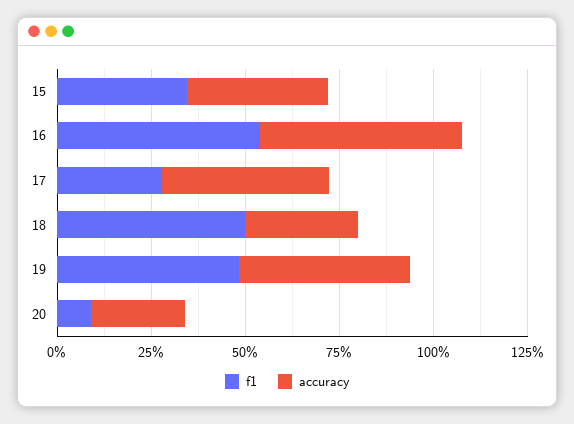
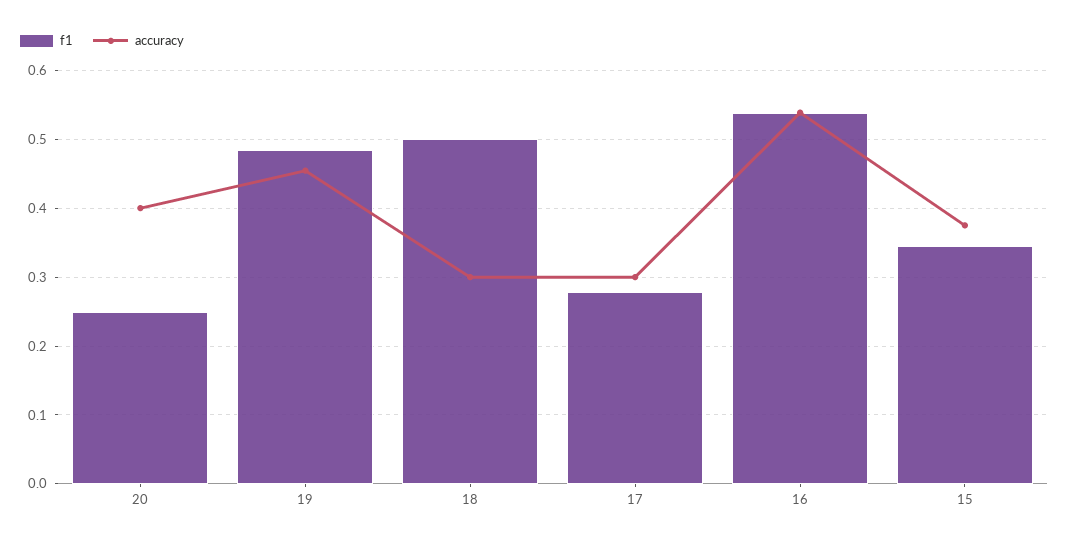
accuracy, 17: 0.45 -> 0.3
f1, 20: 0.1 -> 0.25
accuracy, 20: 0.25 -> 0.4

